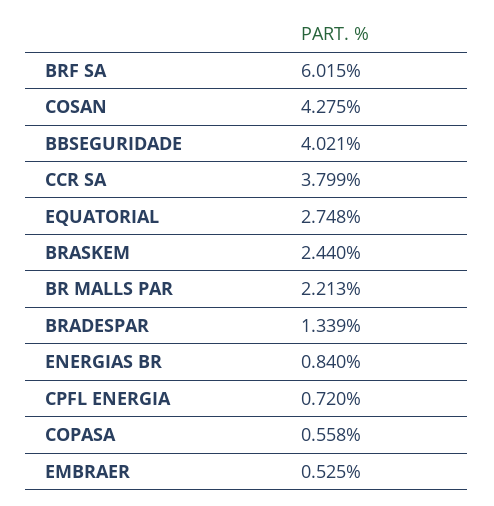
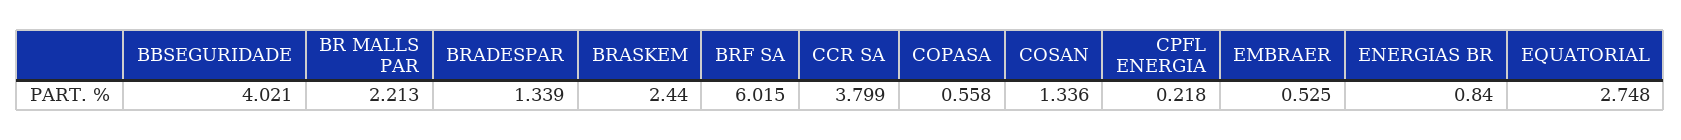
COSAN: 4.275 -> 1.336
CPFL ENERGIA: 0.72 -> 0.218

